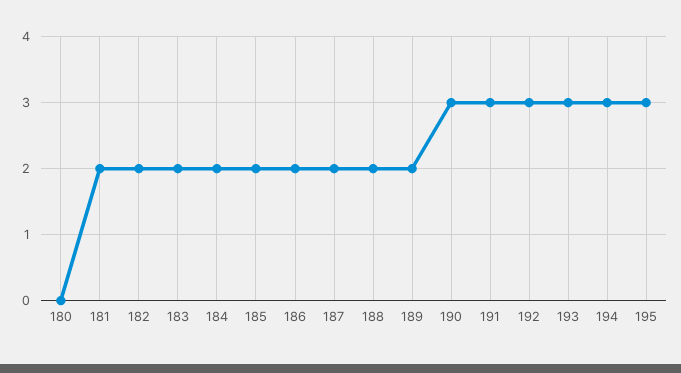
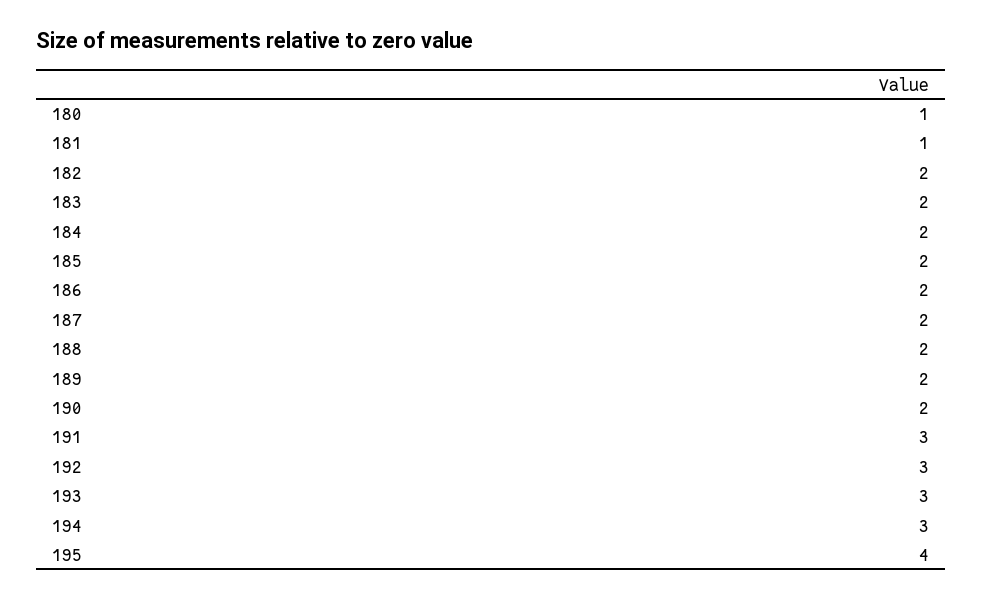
180: 0 -> 1
181: 2 -> 1
190: 3 -> 2
195: 3 -> 4

